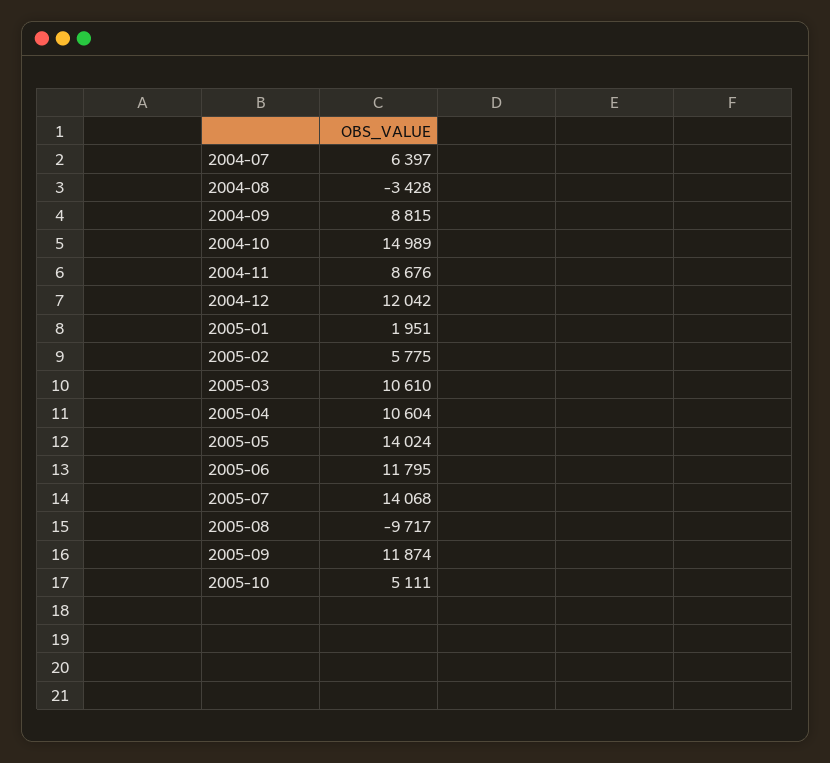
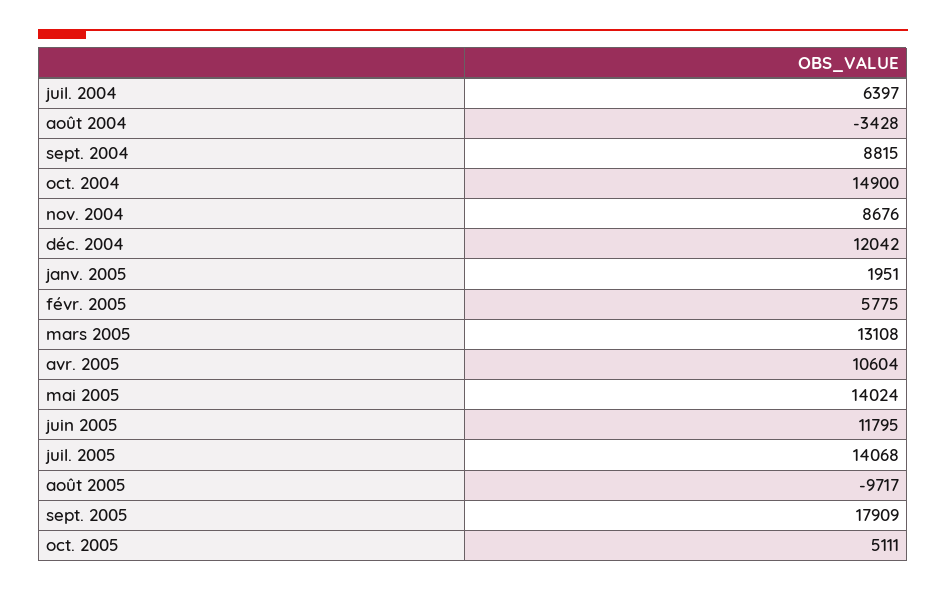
2004-10: 14989 -> 14900
2005-03: 10610 -> 13108
2005-09: 11874 -> 17909

